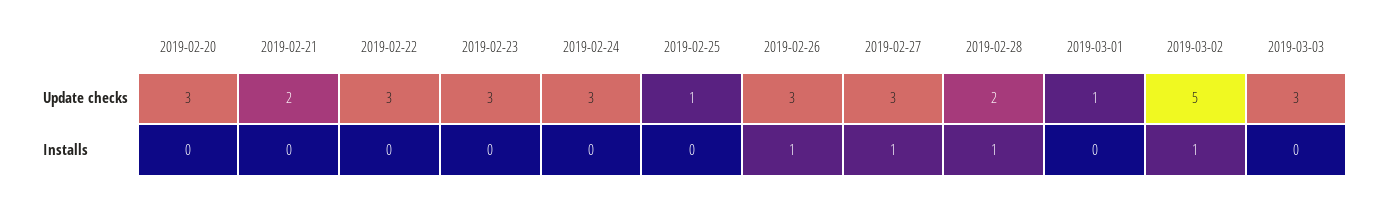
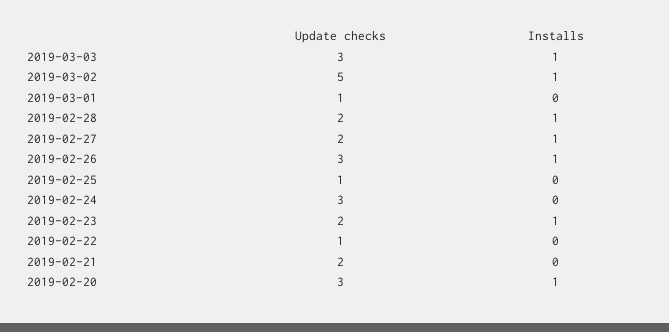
2019-02-22, Update checks: 3 -> 1
2019-02-23, Update checks: 3 -> 2
2019-02-27, Update checks: 3 -> 2
2019-02-20, Installs: 0 -> 1
2019-02-23, Installs: 0 -> 1
2019-03-03, Installs: 0 -> 1

